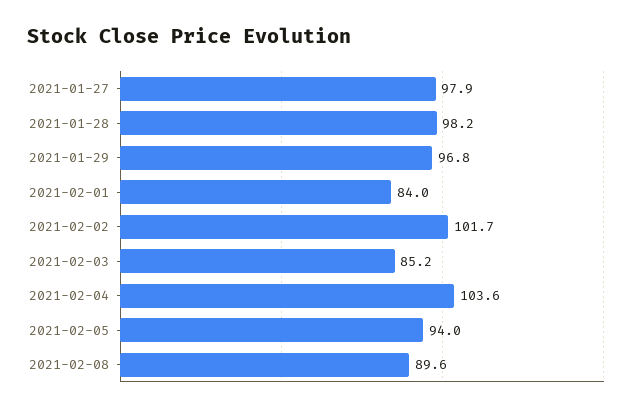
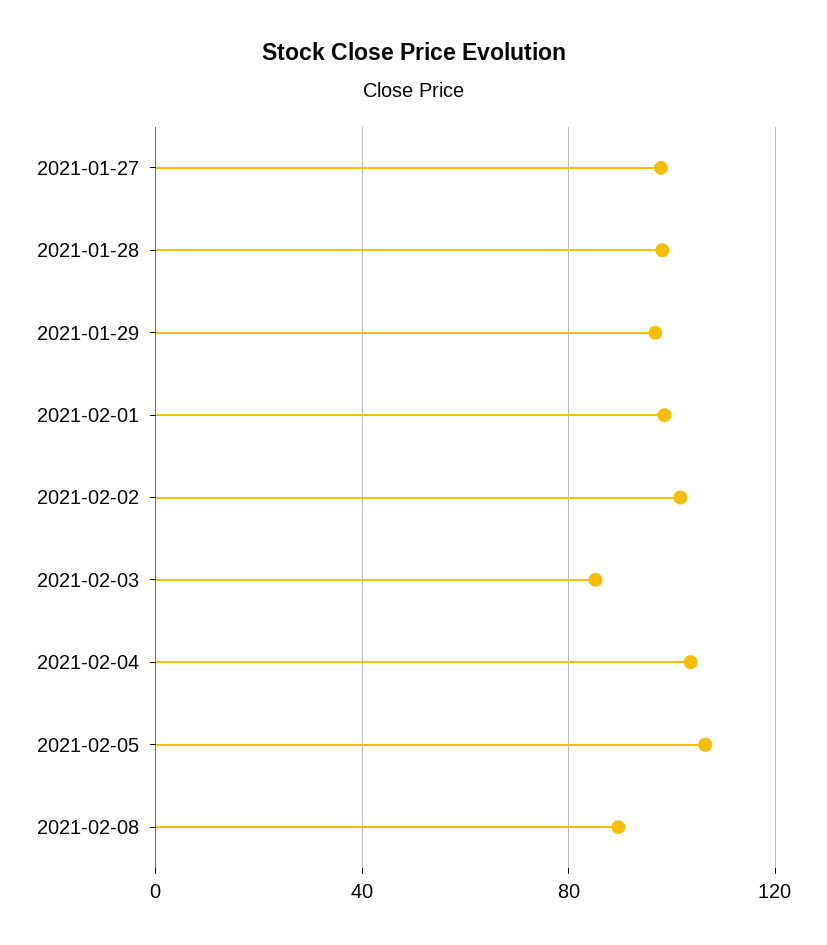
2021-02-01: 84 -> 100
2021-02-05: 94 -> 105

